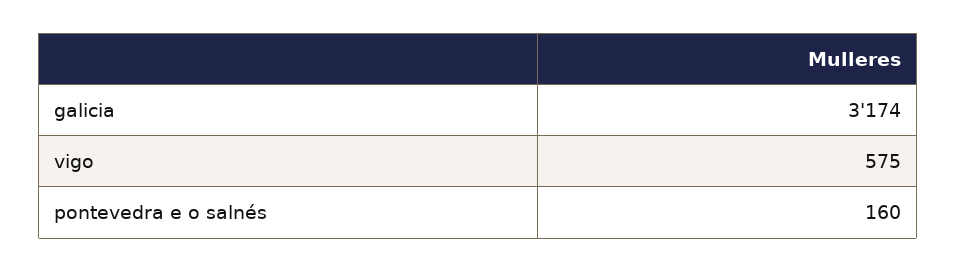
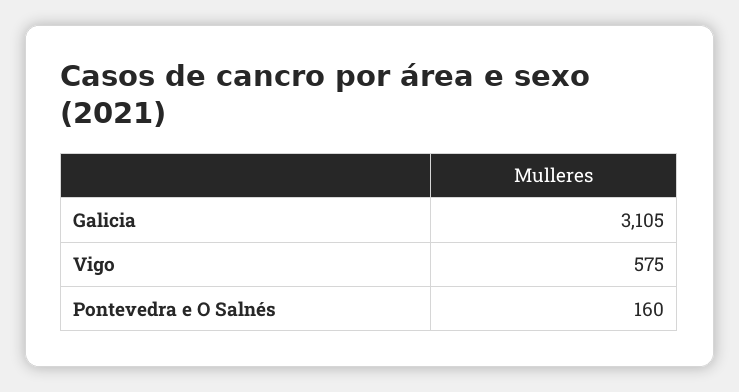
galicia: 3174 -> 3105

